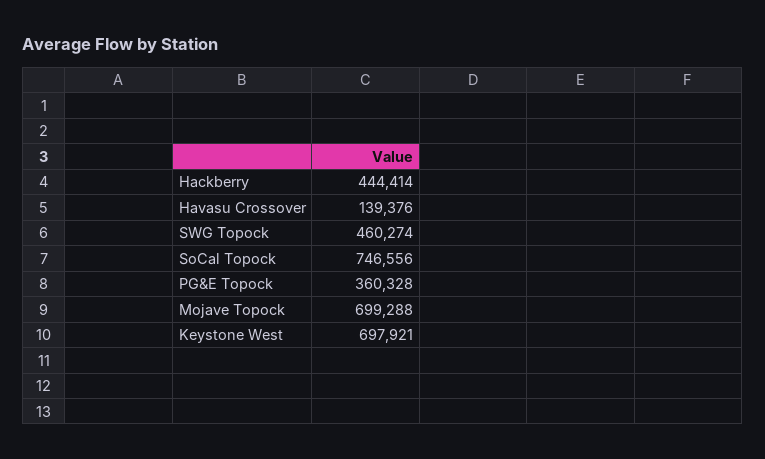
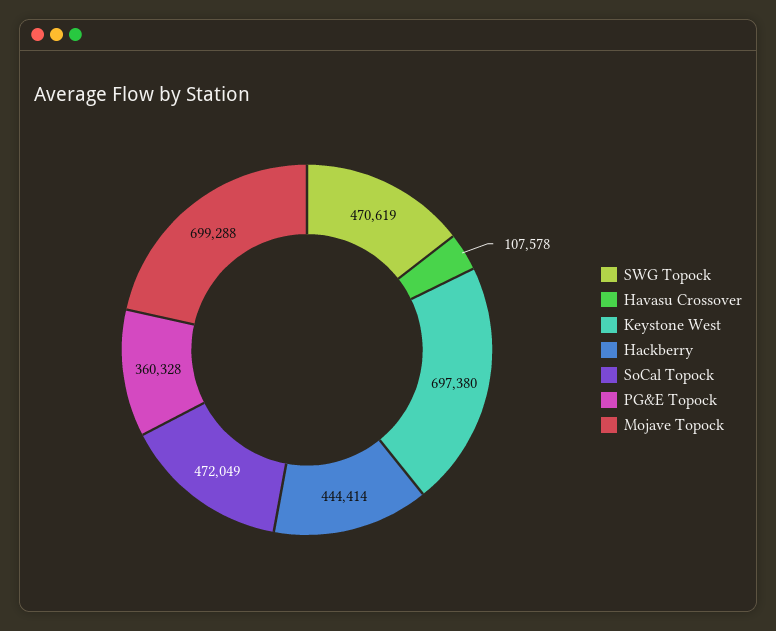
Havasu Crossover: 139376 -> 107578
SWG Topock: 460274 -> 470619
SoCal Topock: 746556 -> 472049
Keystone West: 697921 -> 697380

